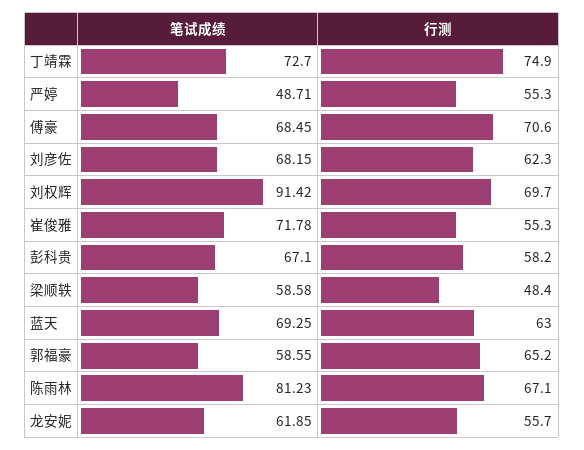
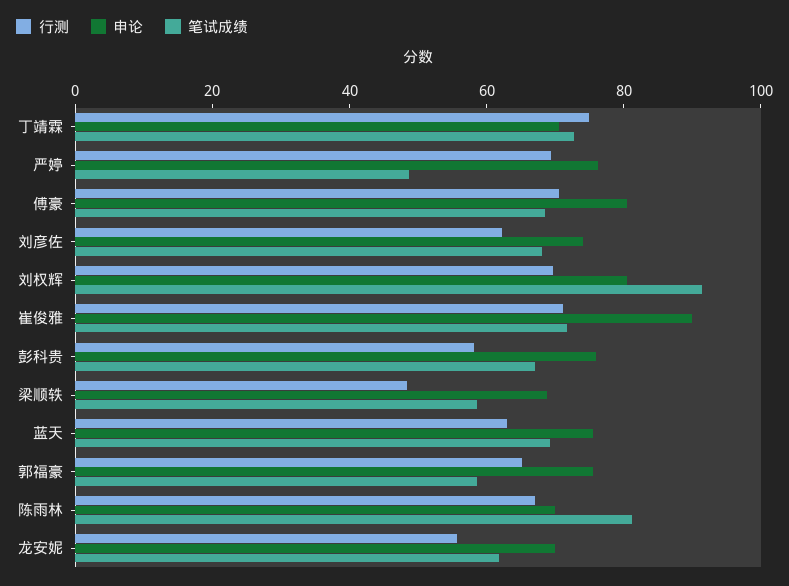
行测, 严婷: 55.3 -> 70
行测, 崔俊雅: 55.3 -> 70
申论, 丁靖霖: none -> 70
申论, 严婷: none -> 75
申论, 傅豪: none -> 80
申论, 刘彦佐: none -> 75
申论, 刘权辉: none -> 80
申论, 崔俊雅: none -> 90
申论, 彭科贵: none -> 75
申论, 梁顺轶: none -> 70
申论, 蓝天: none -> 75
申论, 郭福豪: none -> 75
申论, 陈雨林: none -> 70
申论, 龙安妮: none -> 70

